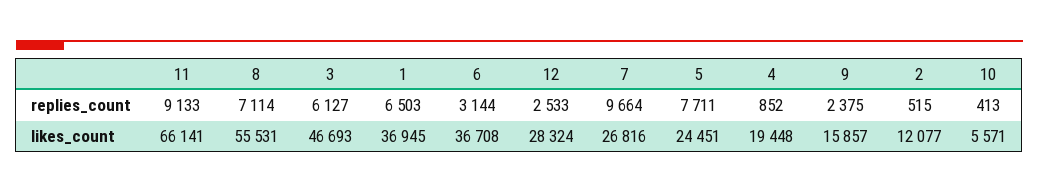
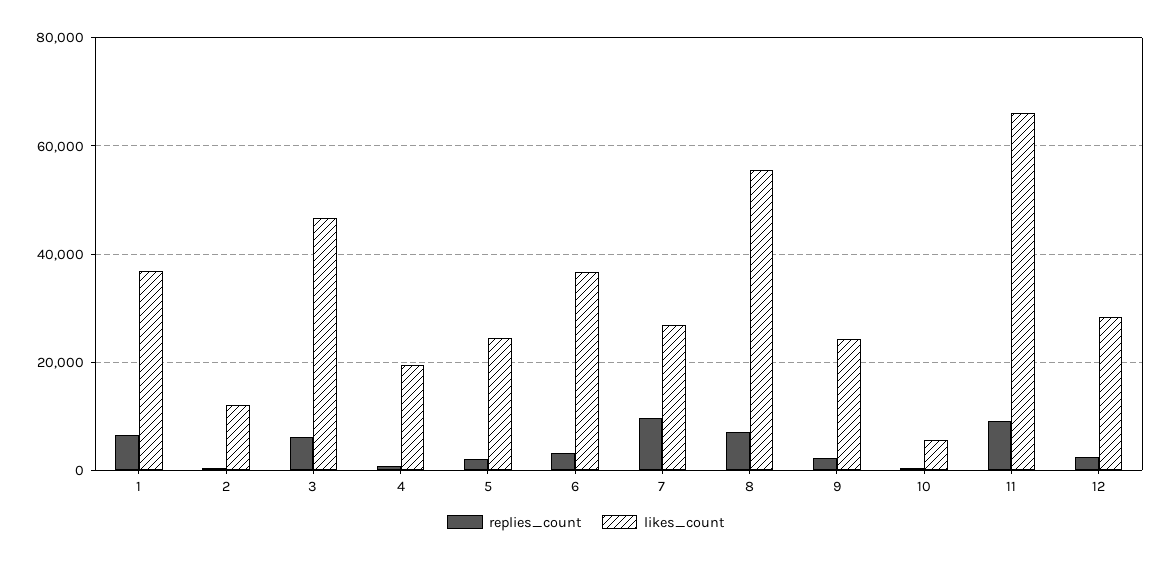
replies_count, 5: 7711 -> 2000
likes_count, 9: 15857 -> 24000

